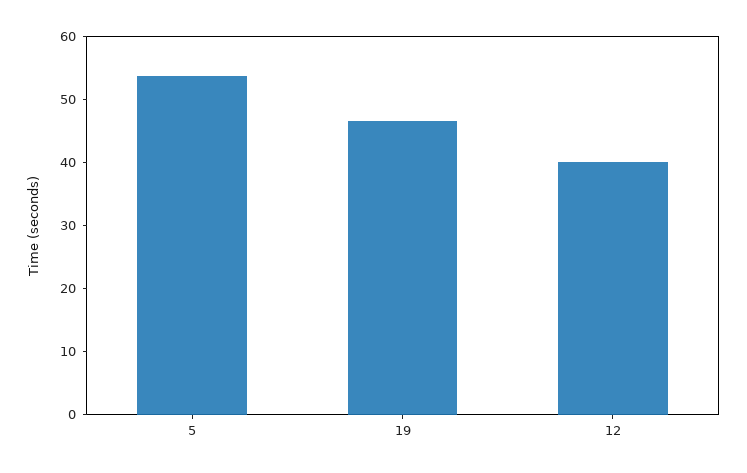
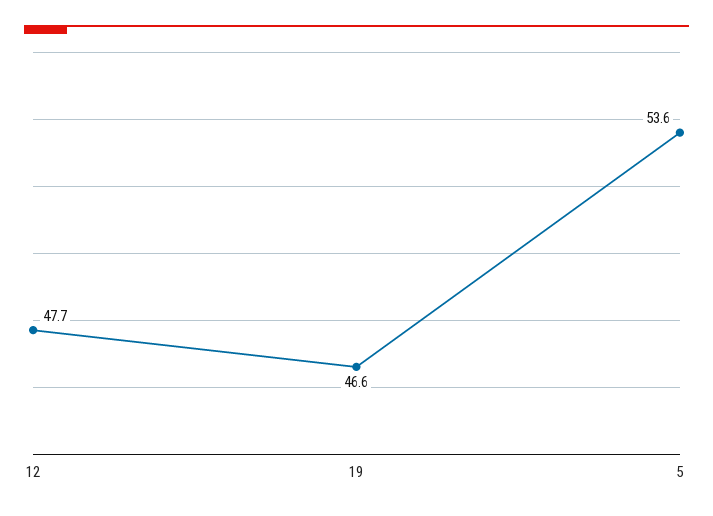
12: 40 -> 47.7

